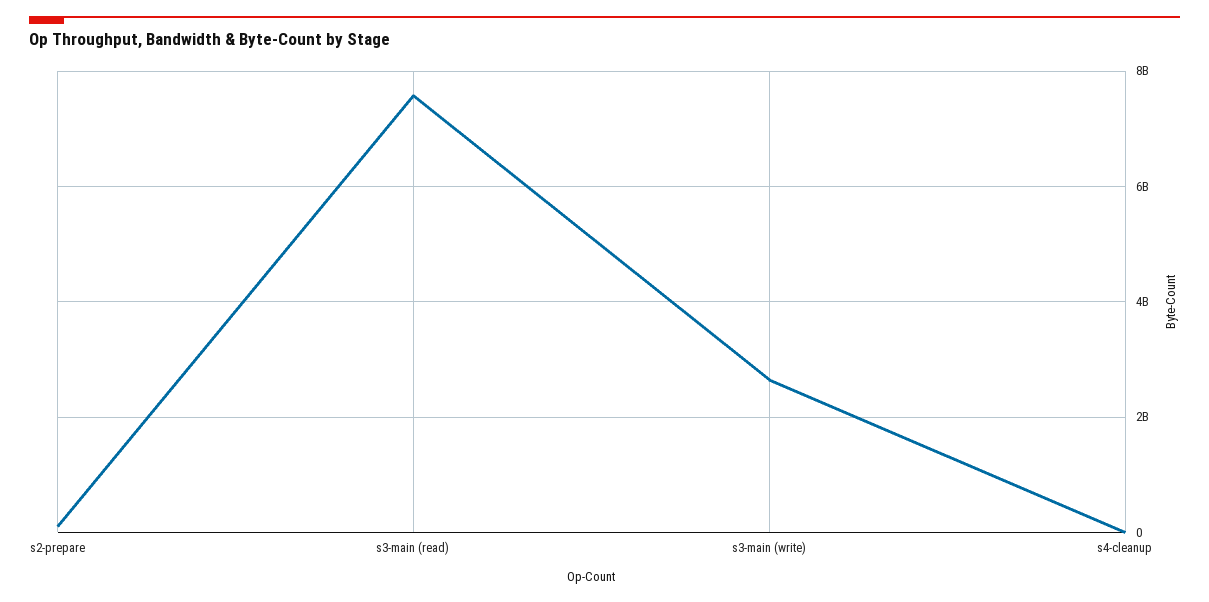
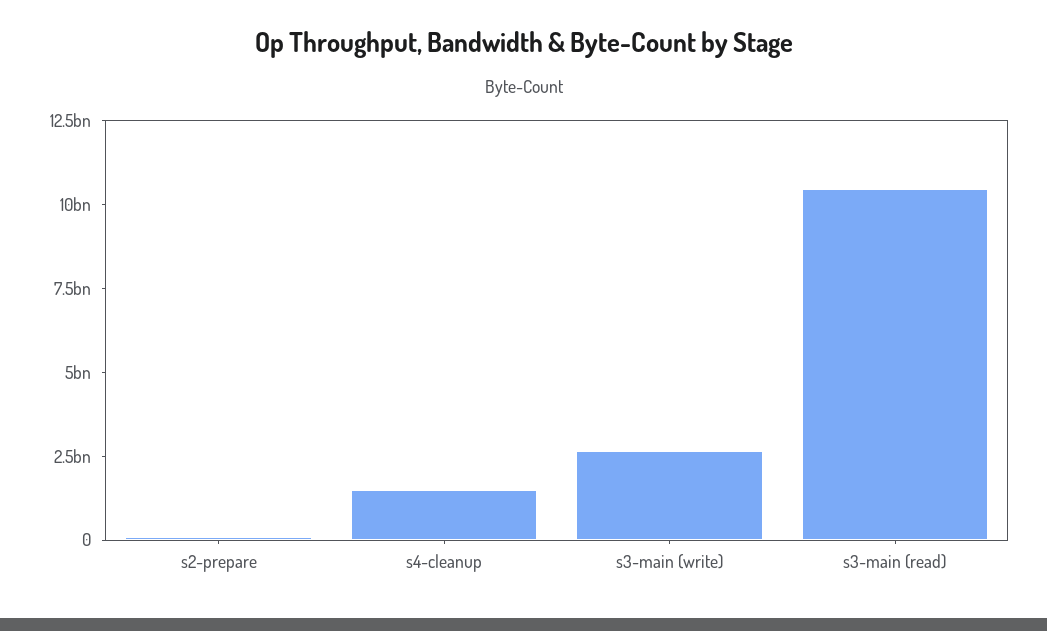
s3-main (read): 7600000000 -> 10500000000
s4-cleanup: 0 -> 1500000000

